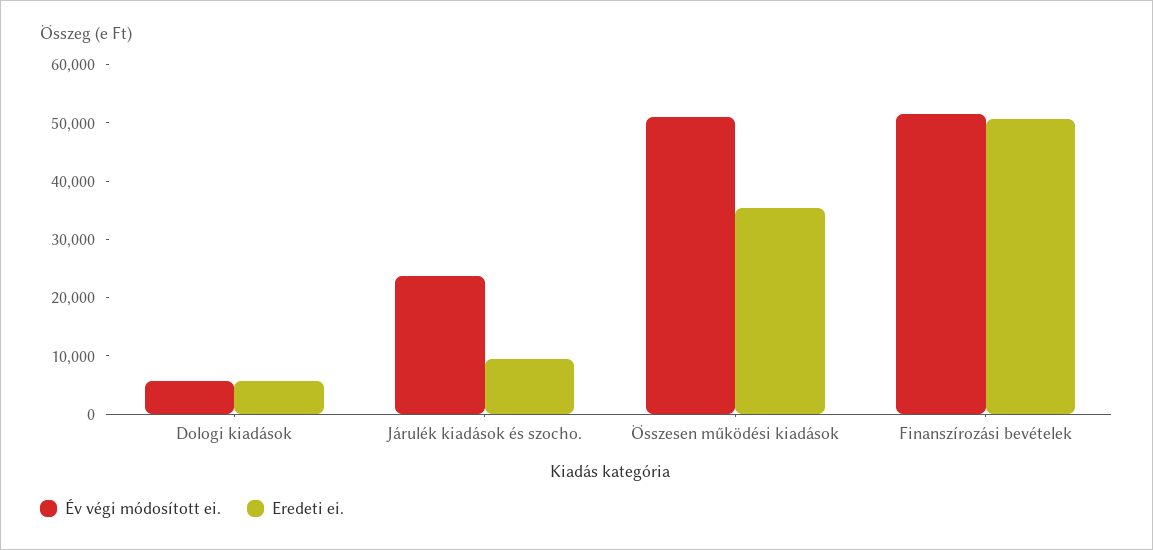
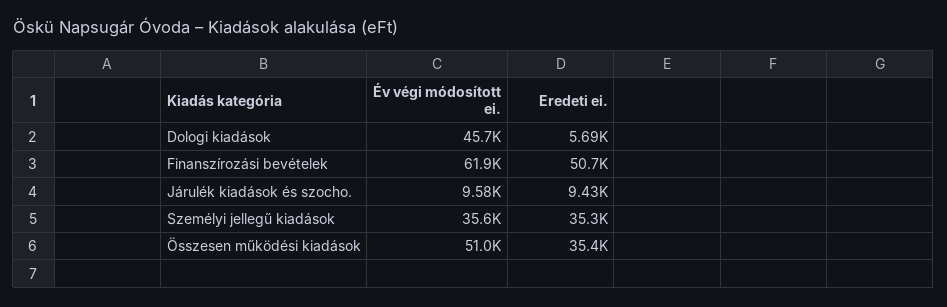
Év végi módosított ei., Dologi kiadások: 6000 -> 45700
Év végi módosított ei., Járulék kiadások és szocho.: 24000 -> 9580
Év végi módosított ei., Finanszírozási bevételek: 52000 -> 61900
Év végi módosított ei., Személyi jellegű kiadások: none -> 35600
Eredeti ei., Személyi jellegű kiadások: none -> 35300

